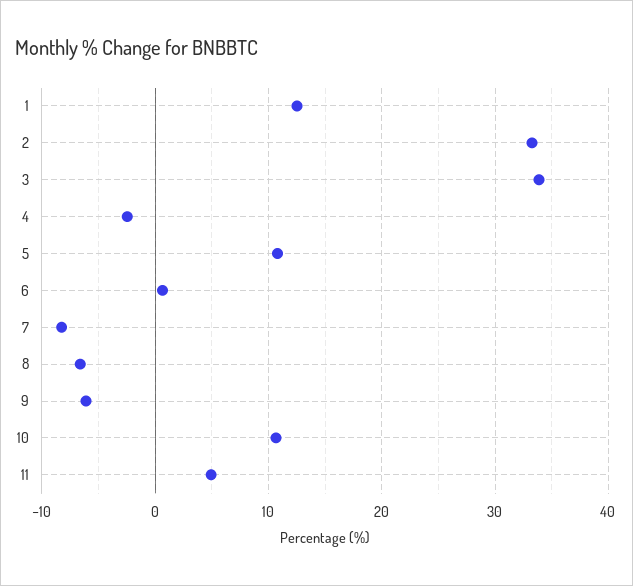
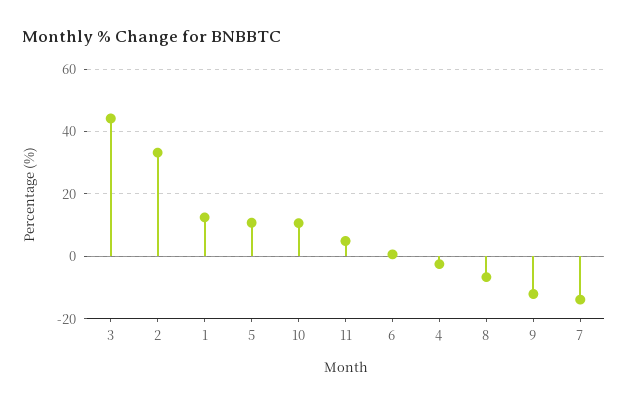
3: 34 -> 44
7: -8 -> -14
9: -6 -> -12

